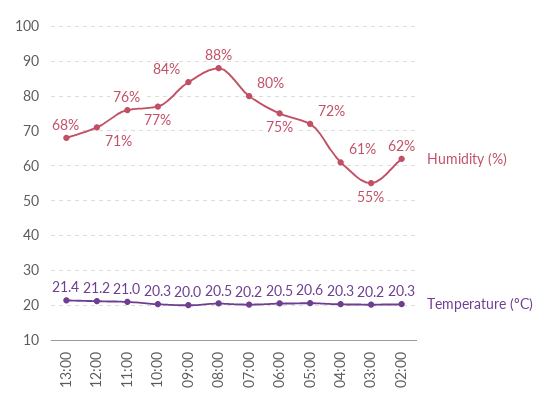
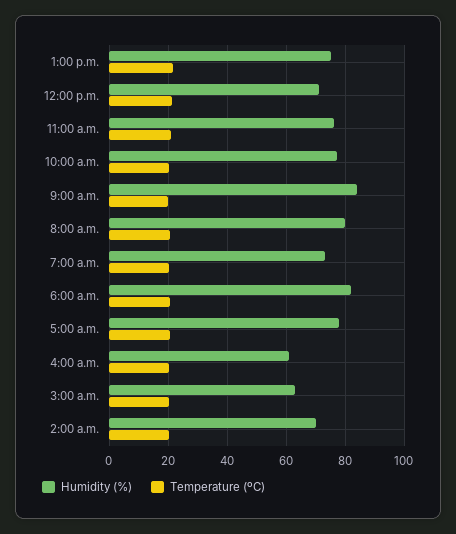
Humidity (%), 13:00: 68 -> 75
Humidity (%), 08:00: 88 -> 80
Humidity (%), 07:00: 80 -> 72.5
Humidity (%), 06:00: 75 -> 82.5
Humidity (%), 05:00: 72 -> 77.5
Humidity (%), 03:00: 55 -> 62.5
Humidity (%), 02:00: 62 -> 70

